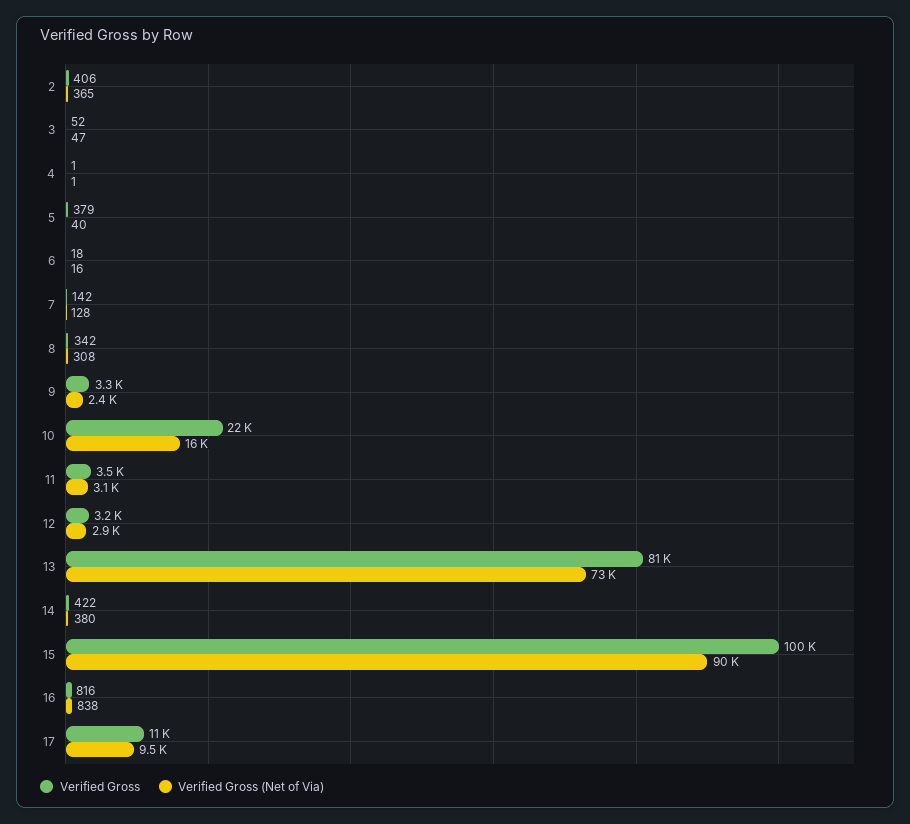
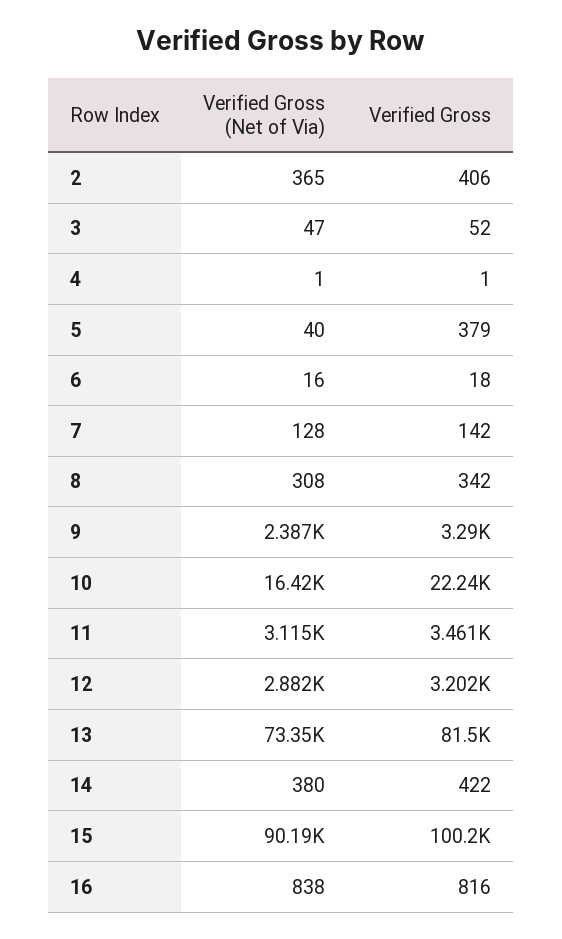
Verified Gross, 17: 11000 -> none
Verified Gross (Net of Via), 17: 9500 -> none

